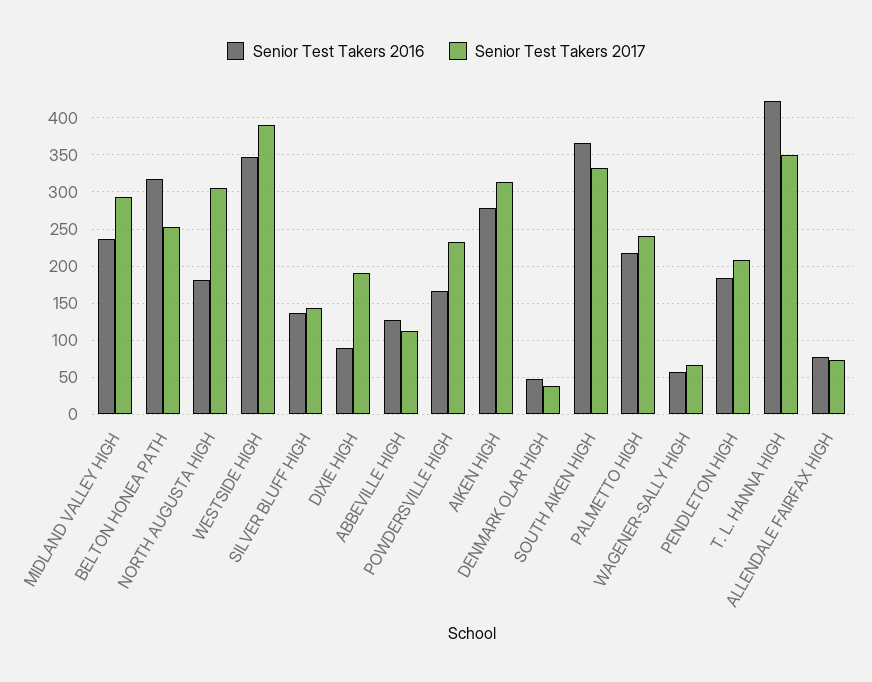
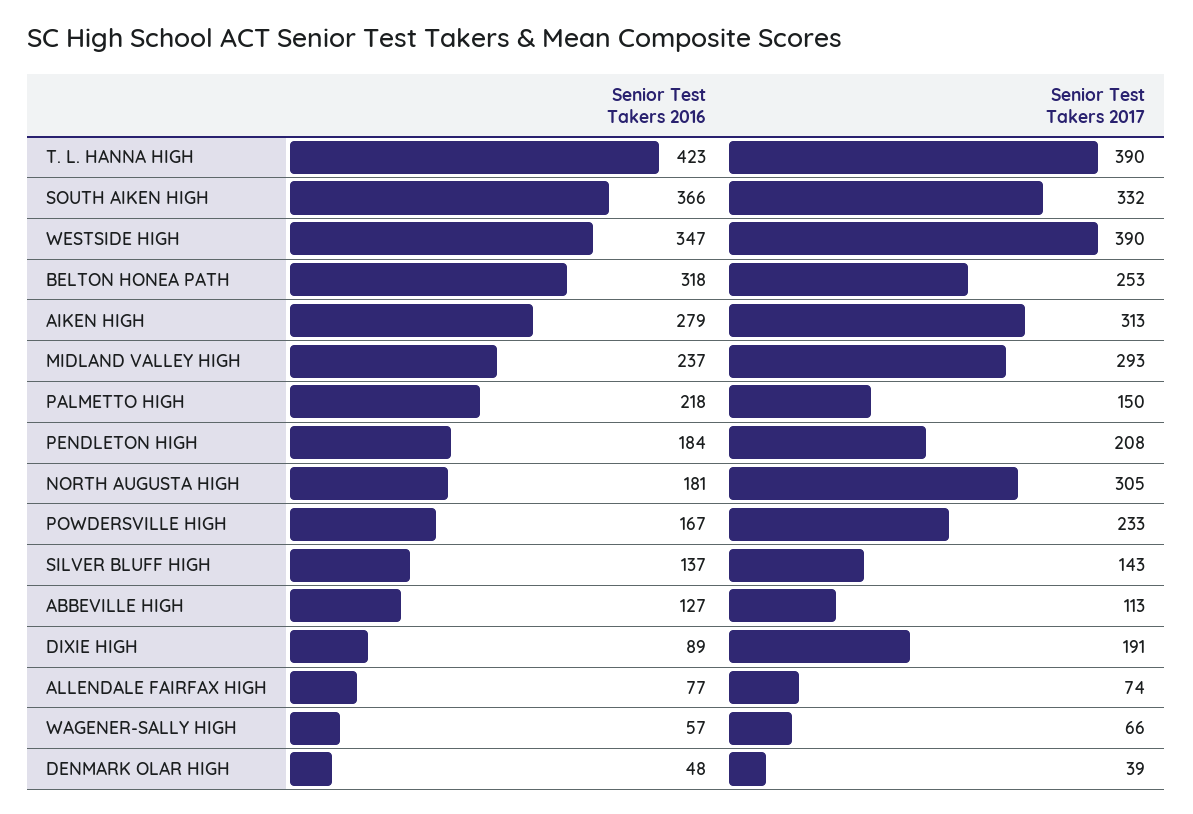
Senior Test Takers 2017, PALMETTO HIGH: 240 -> 150
Senior Test Takers 2017, T. L. HANNA HIGH: 350 -> 390

